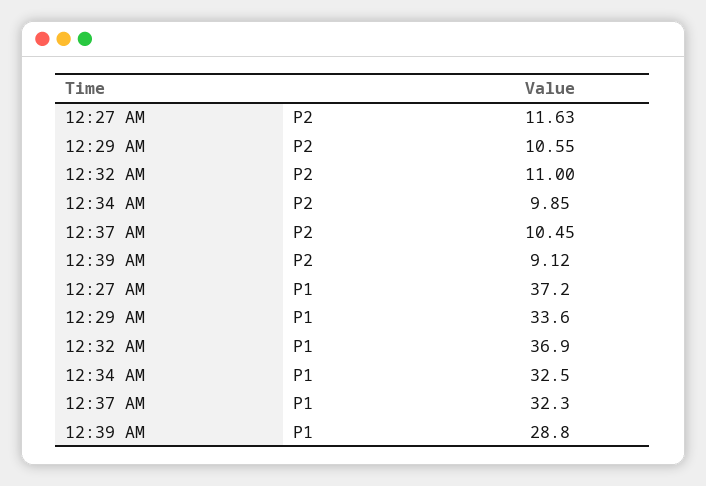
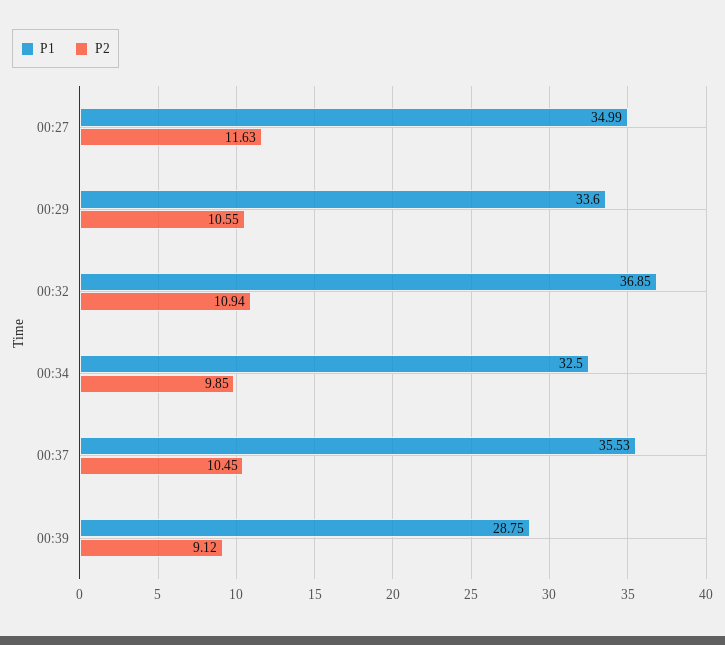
P2, 12:32 AM: 11 -> 10.94
P1, 12:27 AM: 37.2 -> 34.99
P1, 12:37 AM: 32.3 -> 35.53

